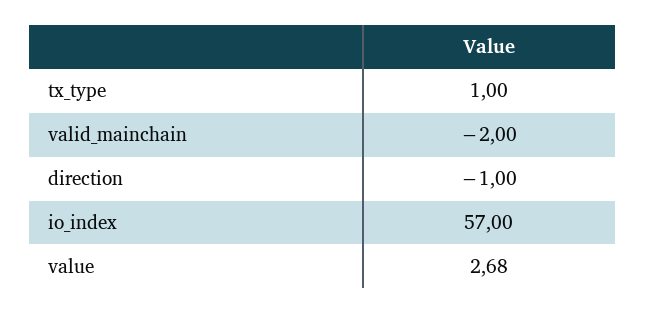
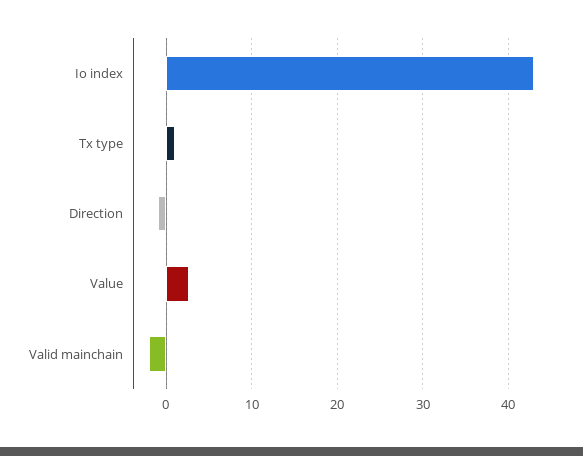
io_index: 57 -> 43

